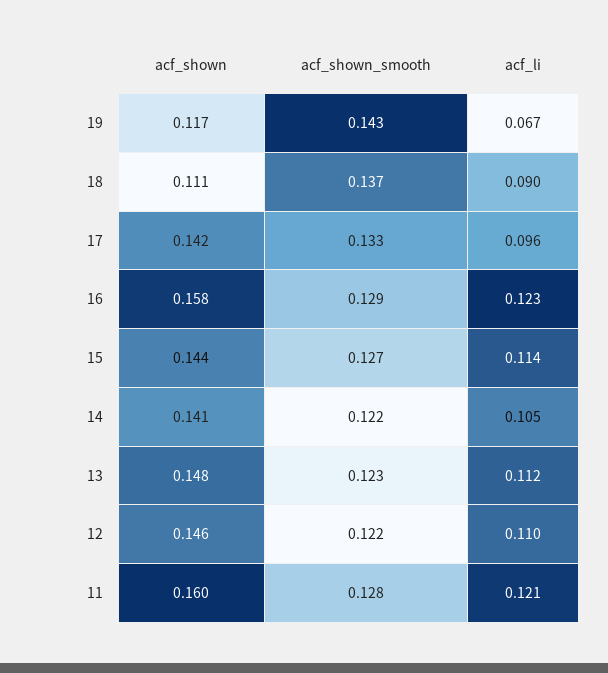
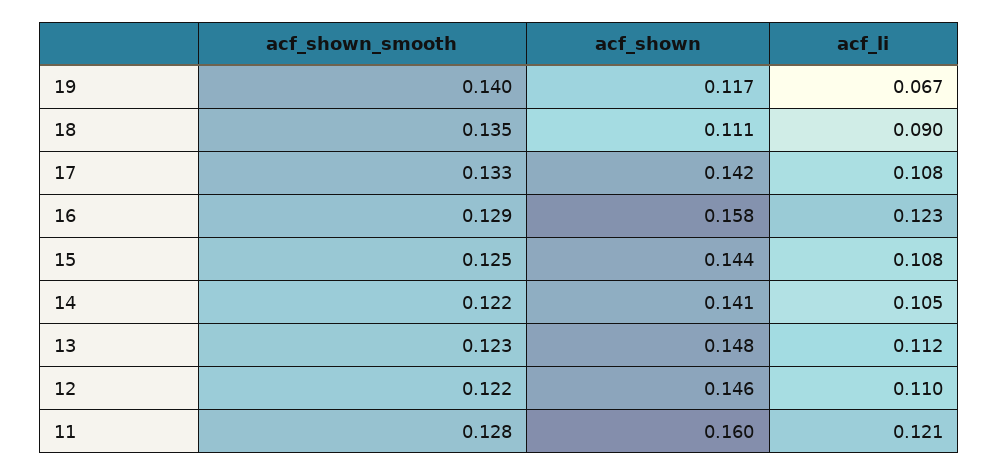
acf_shown_smooth, 19: 0.143 -> 0.14
acf_shown_smooth, 18: 0.137 -> 0.135
acf_li, 17: 0.096 -> 0.108
acf_shown_smooth, 15: 0.127 -> 0.125
acf_li, 15: 0.114 -> 0.108

